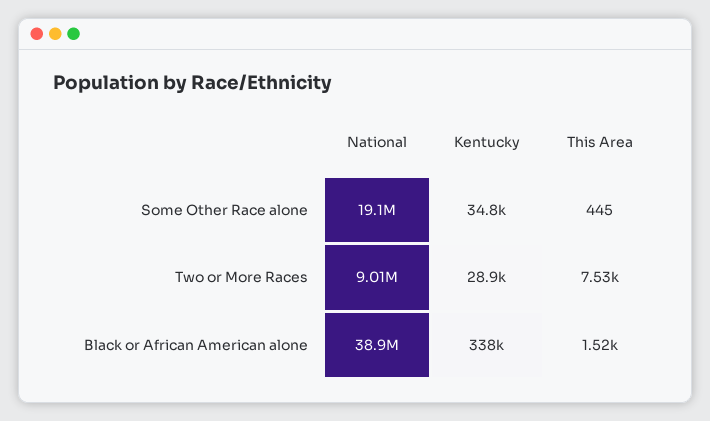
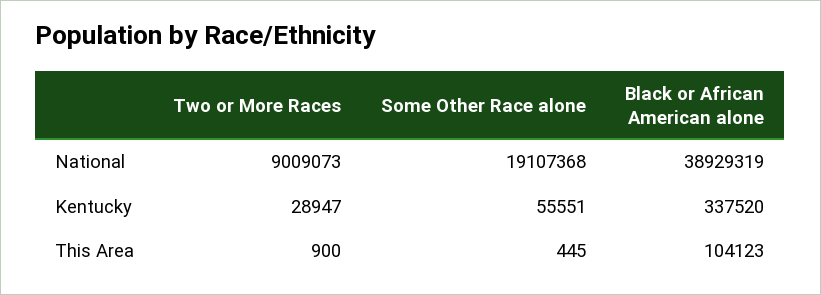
Kentucky, Some Other Race alone: 34800 -> 55551
This Area, Two or More Races: 7530 -> 900
This Area, Black or African American alone: 1520 -> 104123

